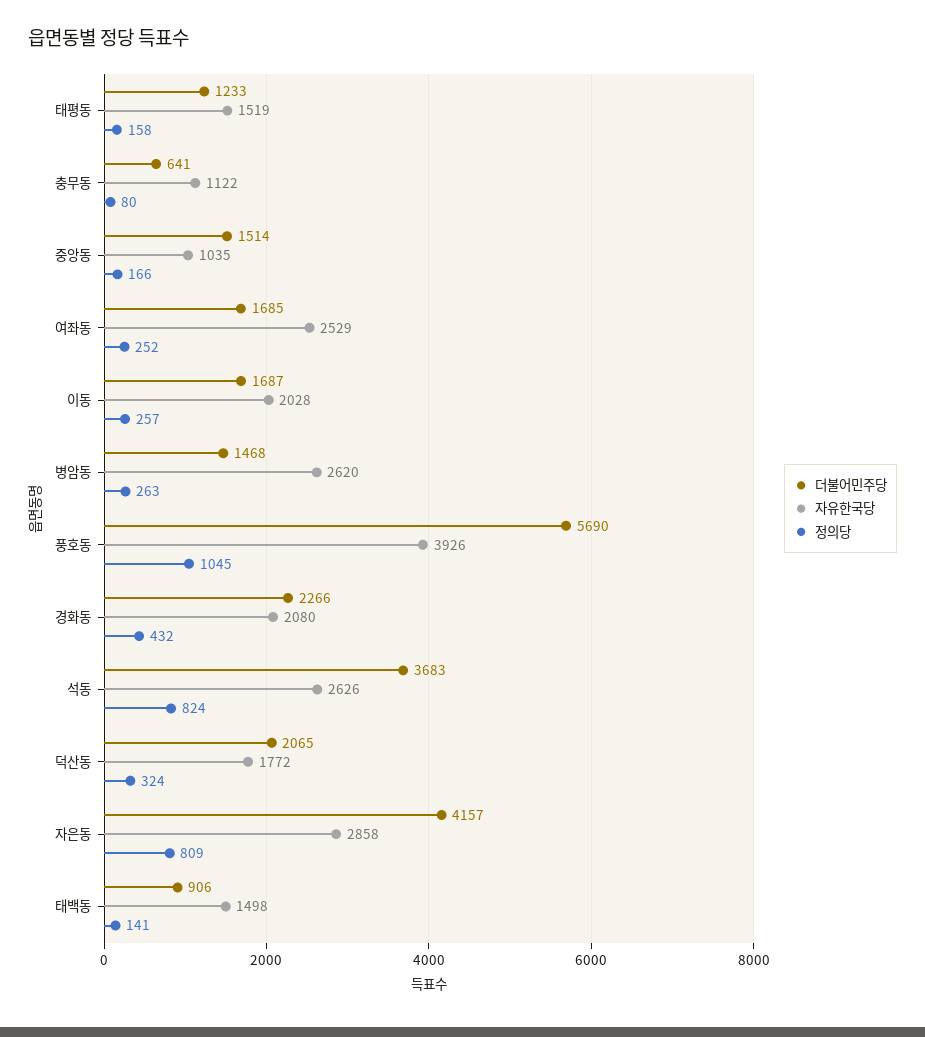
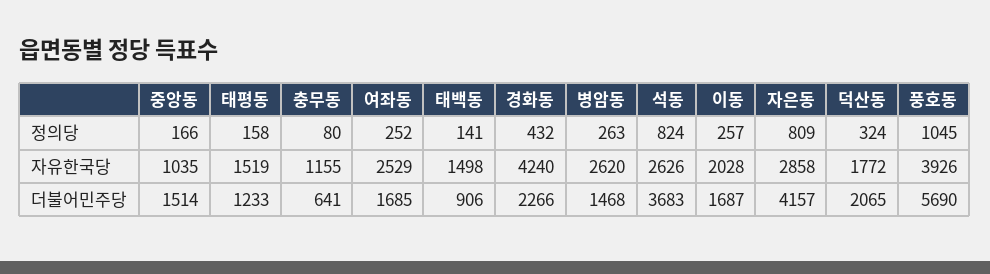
자유한국당, 충무동: 1122 -> 1155
자유한국당, 경화동: 2080 -> 4240

